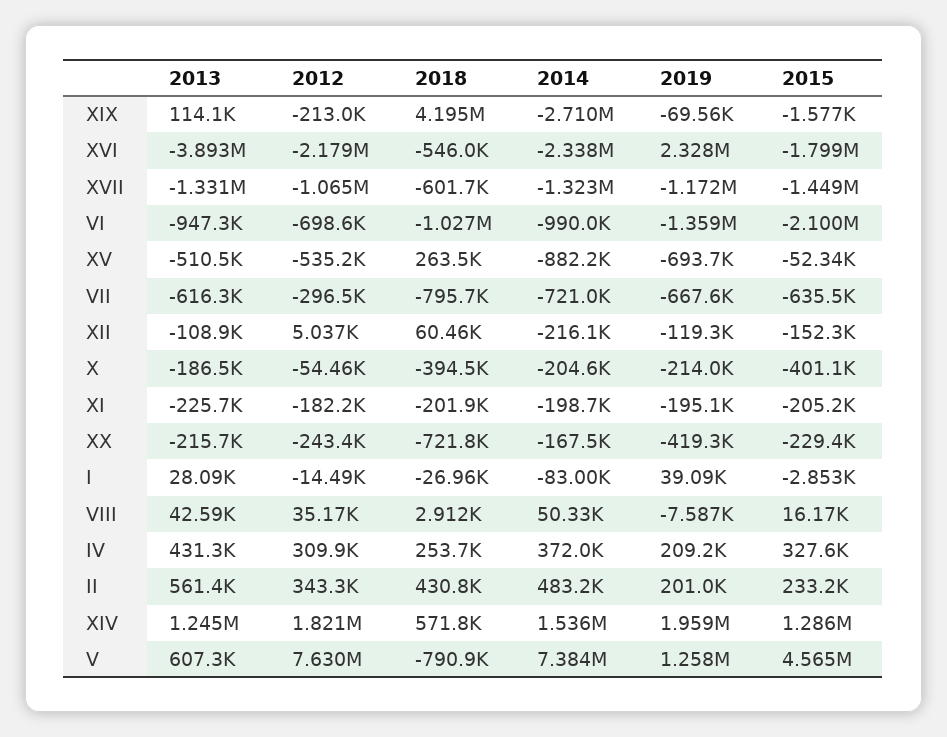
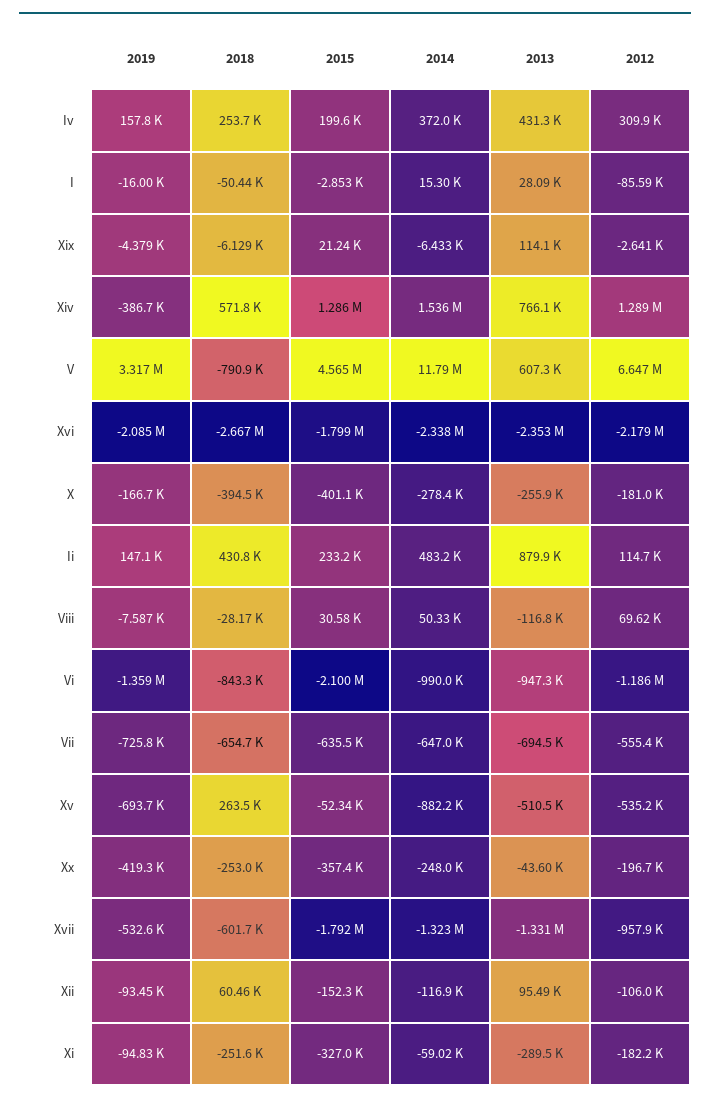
2012, XIX: -213000 -> -2641
2018, XIX: 4195000 -> -6129
2014, XIX: -2710000 -> -6433
2019, XIX: -69560 -> -4379
2015, XIX: -1577 -> 21240
2013, XVI: -3893000 -> -2353000
2018, XVI: -546000 -> -2667000
2019, XVI: 2328000 -> -2085000
2012, XVII: -1065000 -> -957900
2019, XVII: -1172000 -> -532600
2015, XVII: -1449000 -> -1792000
2012, VI: -698600 -> -1186000
2018, VI: -1027000 -> -843300
2013, VII: -616300 -> -694500
2012, VII: -296500 -> -555400
2018, VII: -795700 -> -654700
2014, VII: -721000 -> -647000
2019, VII: -667600 -> -725800
2013, XII: -108900 -> 95490
2012, XII: 5037 -> -106000
2014, XII: -216100 -> -116900
2019, XII: -119300 -> -93450
2013, X: -186500 -> -255900
2012, X: -54460 -> -181000
2014, X: -204600 -> -278400
2019, X: -214000 -> -166700
2013, XI: -225700 -> -289500
2018, XI: -201900 -> -251600
2014, XI: -198700 -> -59020
2019, XI: -195100 -> -94830
2015, XI: -205200 -> -327000
2013, XX: -215700 -> -43600
2012, XX: -243400 -> -196700
2018, XX: -721800 -> -253000
2014, XX: -167500 -> -248000
2015, XX: -229400 -> -357400
2012, I: -14490 -> -85590
2018, I: -26960 -> -50440
2014, I: -83000 -> 15300
2019, I: 39090 -> -16000
2013, VIII: 42590 -> -116800
2012, VIII: 35170 -> 69620
2018, VIII: 2912 -> -28170
2015, VIII: 16170 -> 30580
2019, IV: 209200 -> 157800
2015, IV: 327600 -> 199600
2013, II: 561400 -> 879900
2012, II: 343300 -> 114700
2019, II: 201000 -> 147100
2013, XIV: 1245000 -> 766100
2012, XIV: 1821000 -> 1289000
2019, XIV: 1959000 -> -386700
2012, V: 7630000 -> 6647000
2014, V: 7384000 -> 11790000
2019, V: 1258000 -> 3317000

